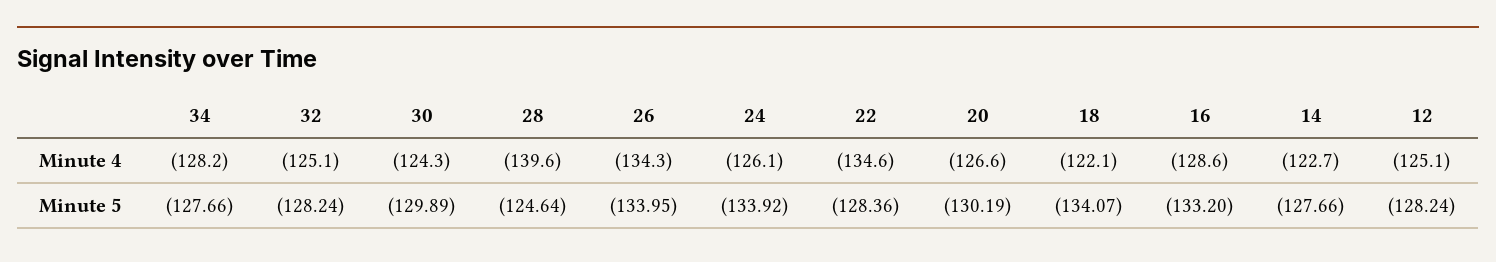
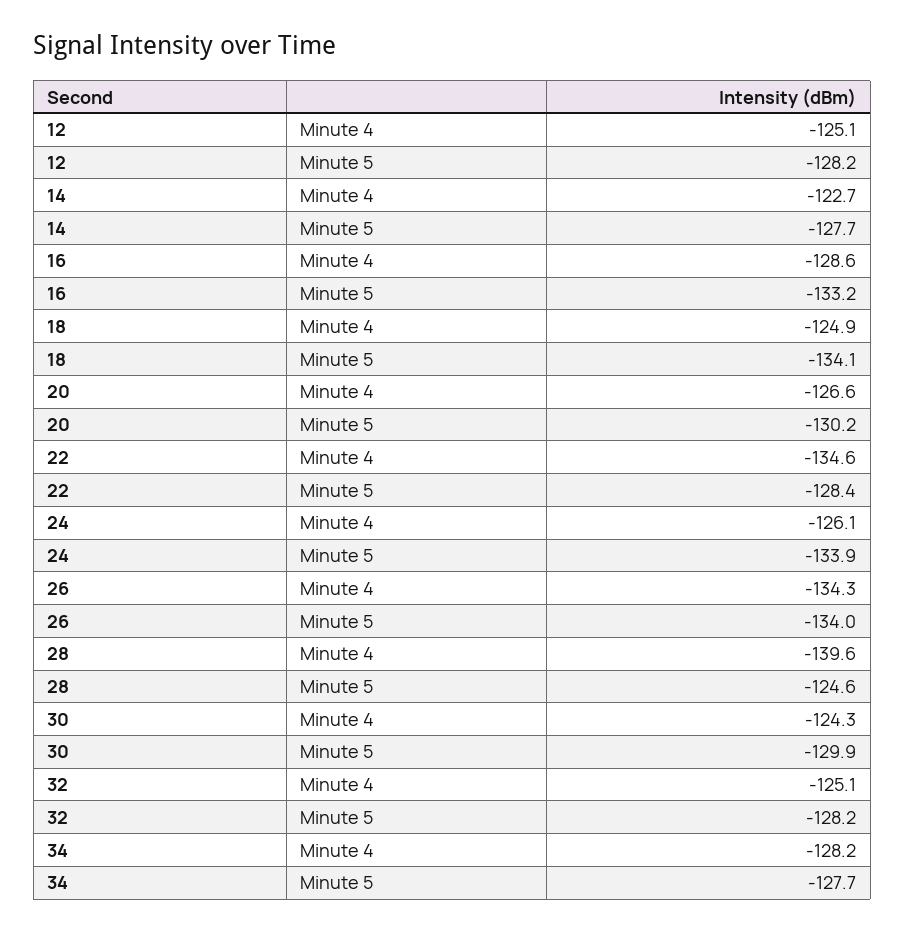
18, Minute 4: -122.1 -> -124.9

